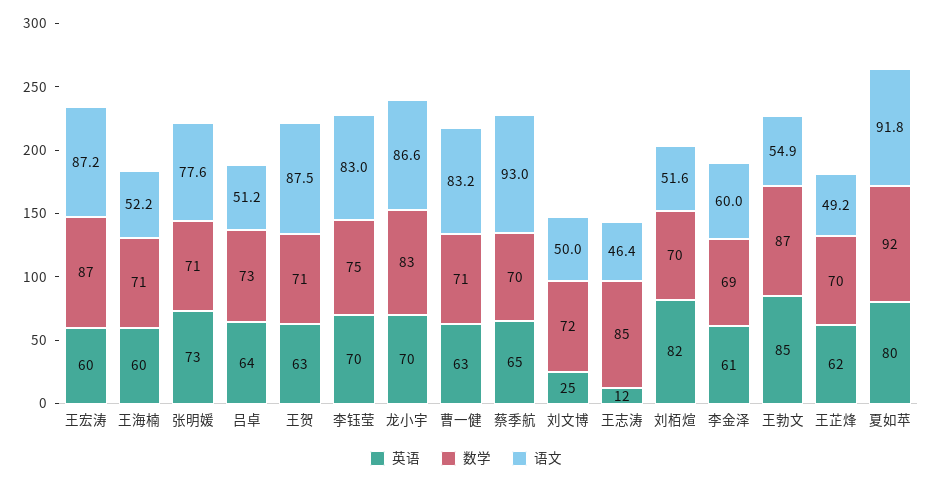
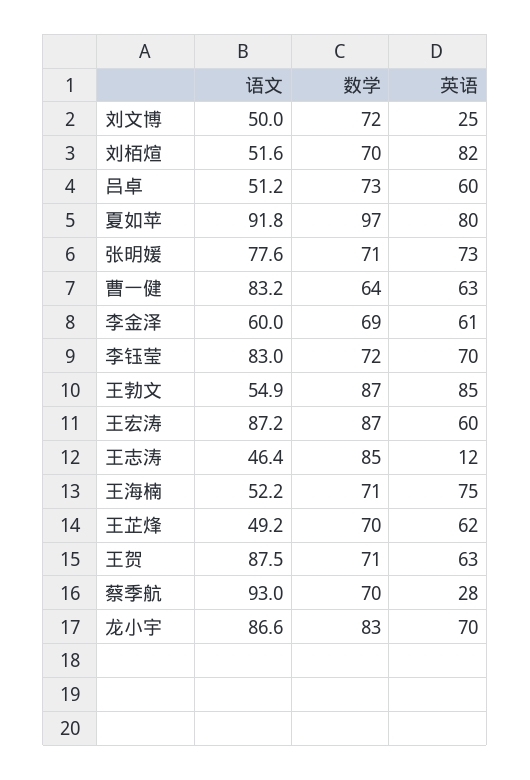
英语, 王海楠: 60 -> 75
英语, 吕卓: 64 -> 60
数学, 李钰莹: 75 -> 72
数学, 曹一健: 71 -> 64
英语, 蔡季航: 65 -> 28
数学, 夏如苹: 92 -> 97

